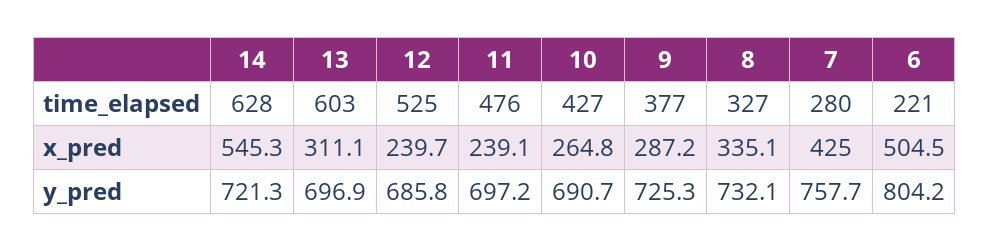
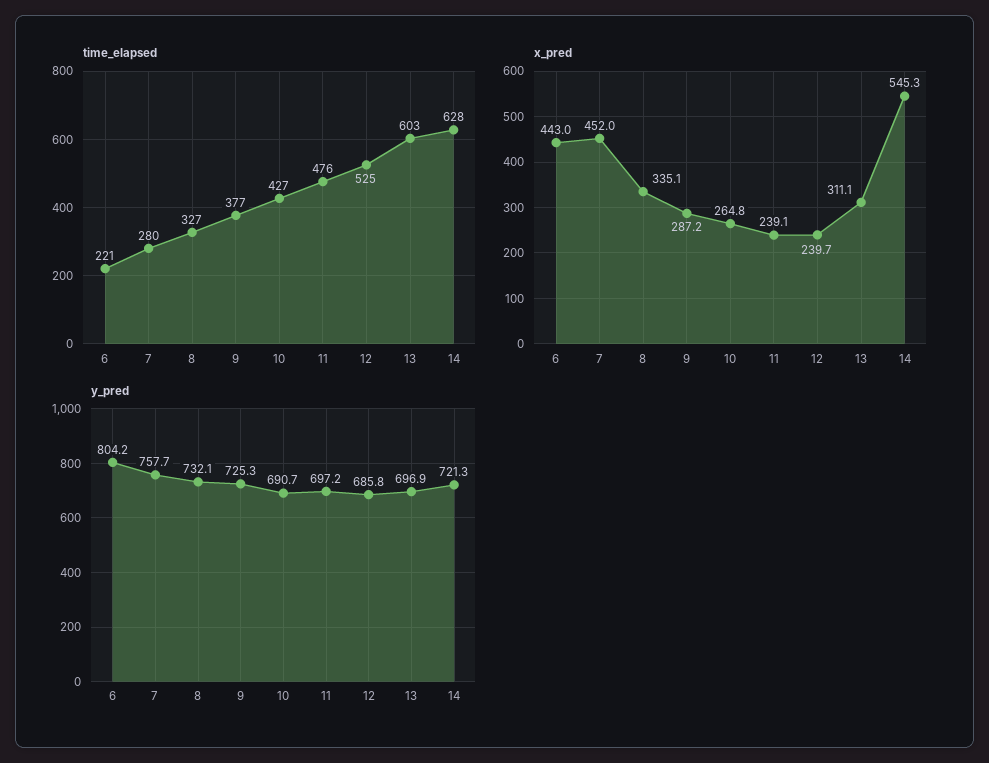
x_pred, 7: 425 -> 452
x_pred, 6: 504.5 -> 443

